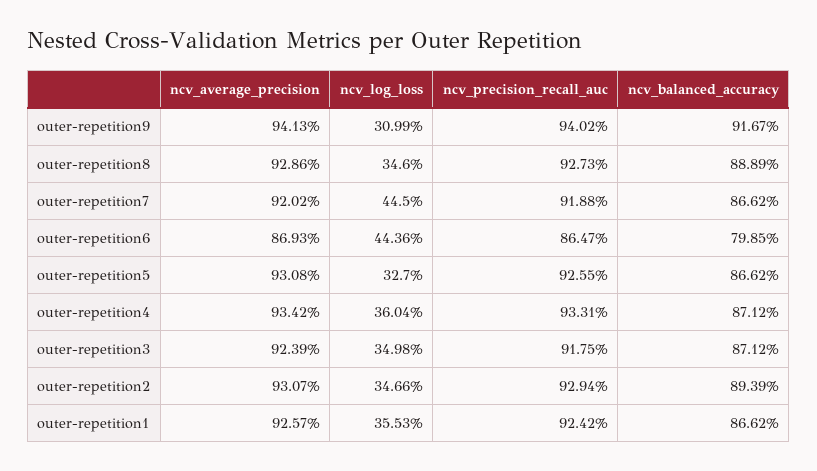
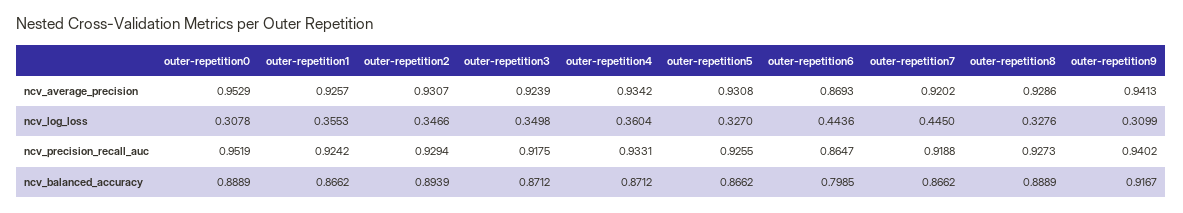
ncv_log_loss, outer-repetition8: 0.346 -> 0.3276
ncv_average_precision, outer-repetition0: none -> 0.9529
ncv_log_loss, outer-repetition0: none -> 0.3078
ncv_precision_recall_auc, outer-repetition0: none -> 0.9519
ncv_balanced_accuracy, outer-repetition0: none -> 0.8889

